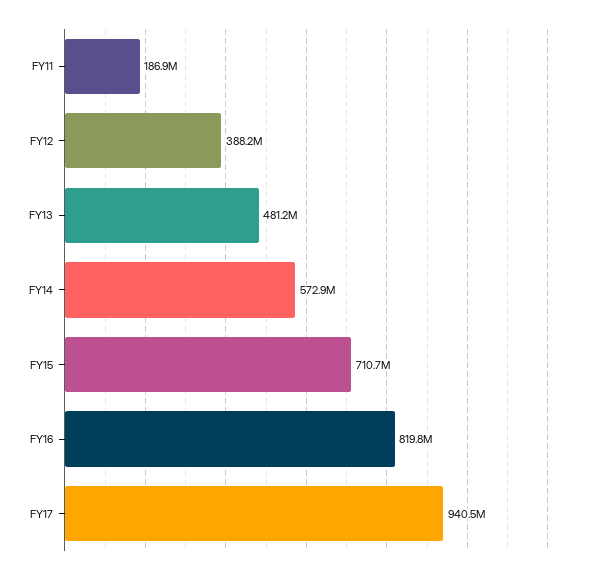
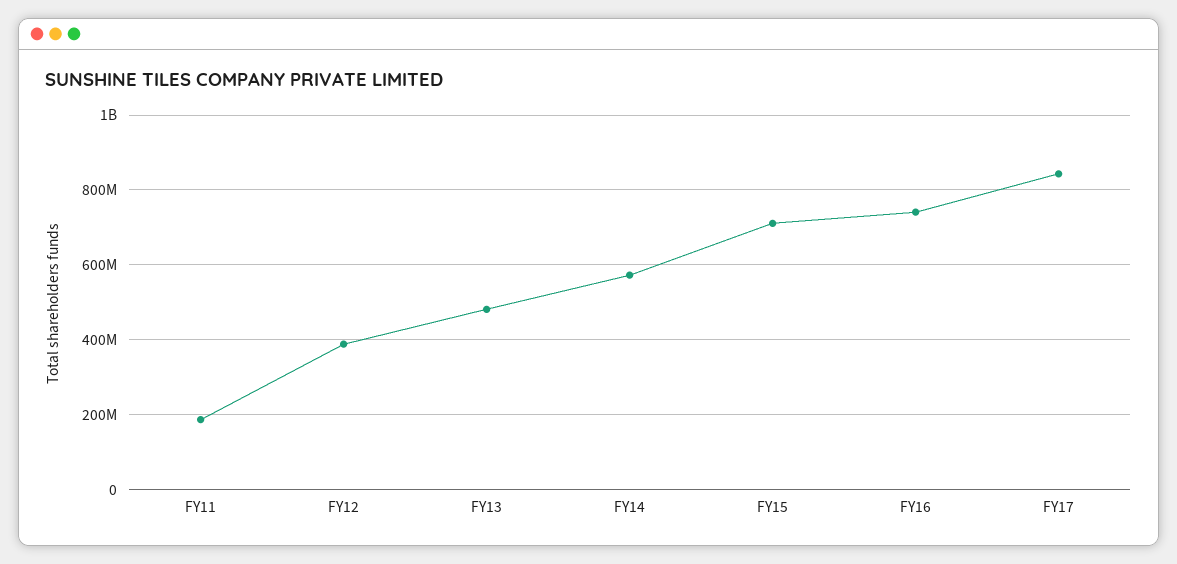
FY16: 819800000 -> 740000000
FY17: 940500000 -> 840000000

